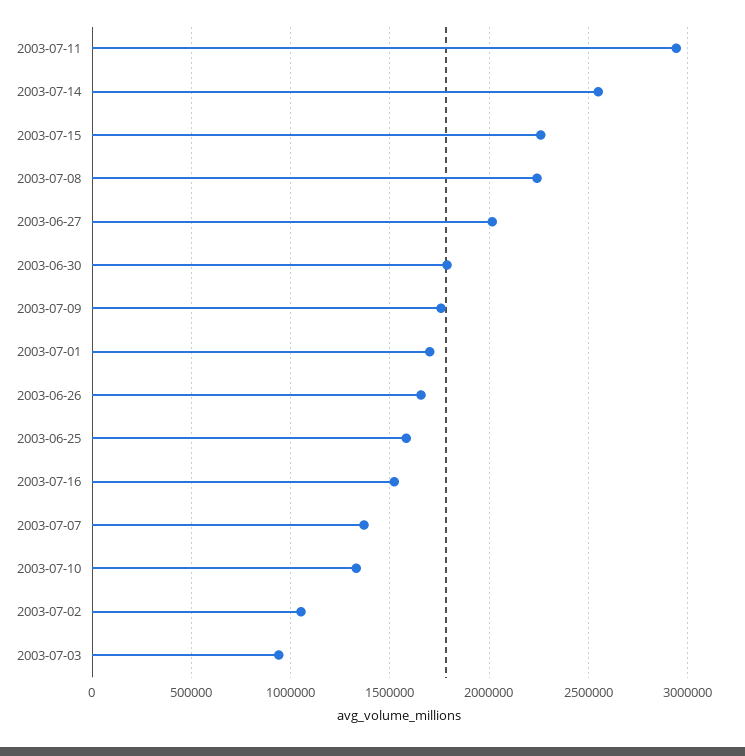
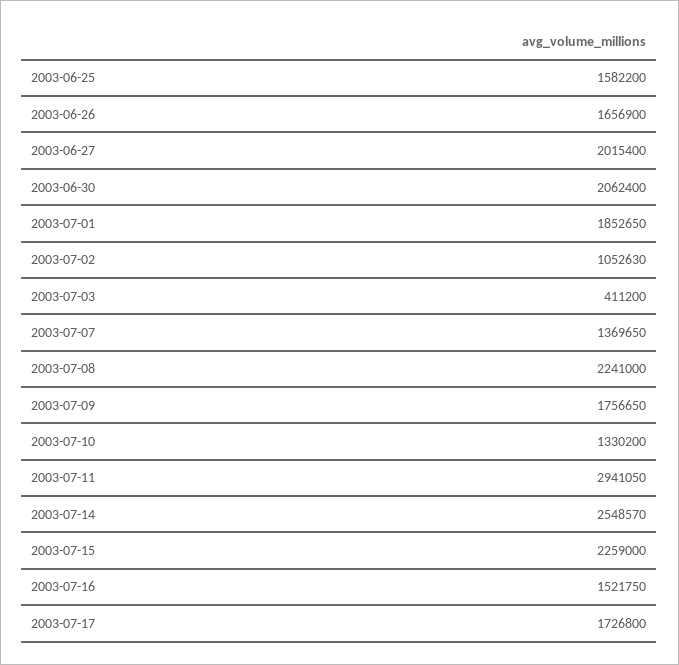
2003-06-30: 1800000 -> 2062400
2003-07-01: 1700000 -> 1852650
2003-07-03: 950000 -> 411200
2003-07-17: none -> 1726800

